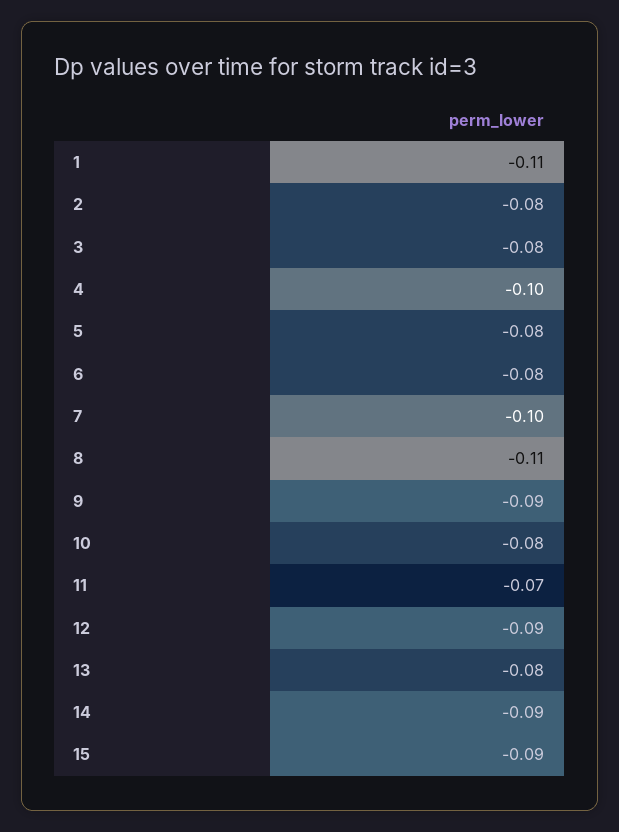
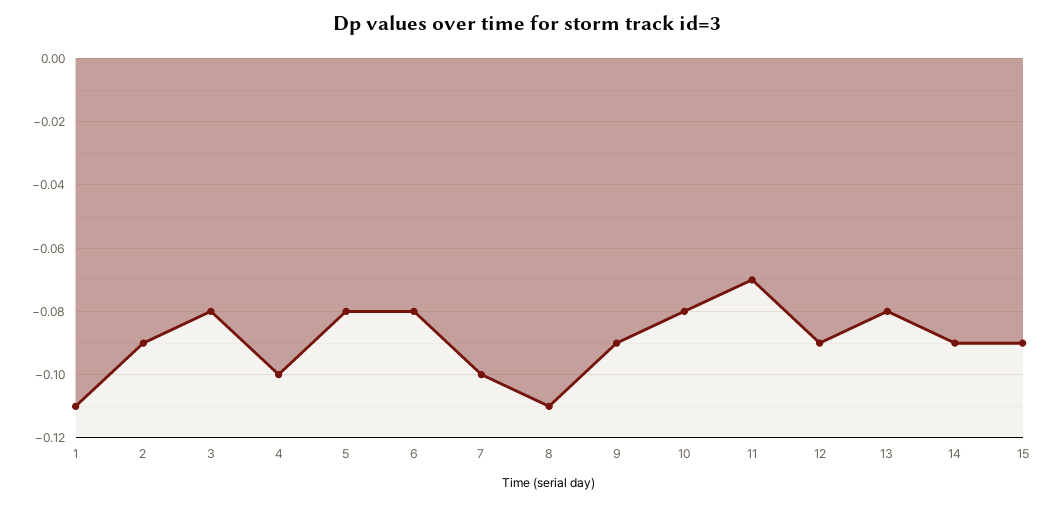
2: -0.08 -> -0.09

